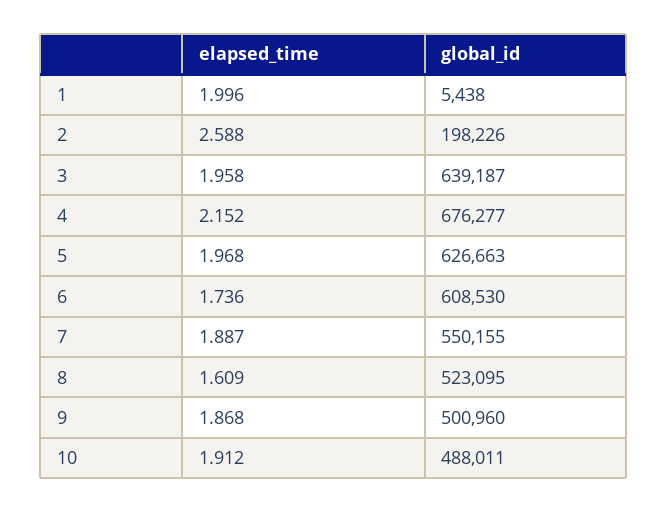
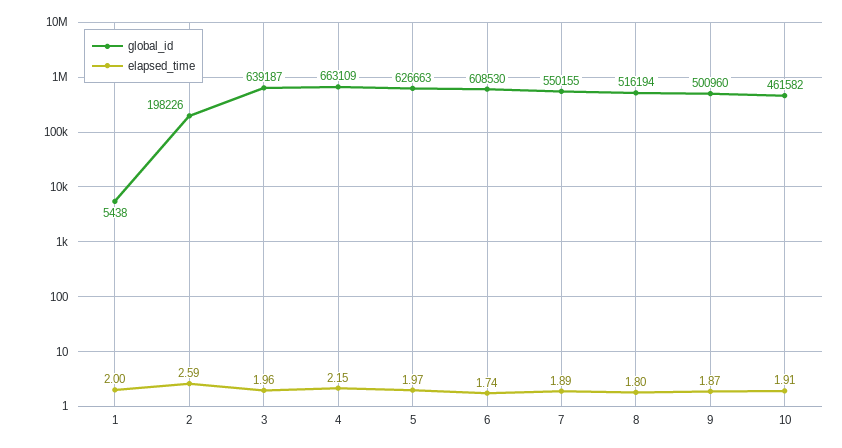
global_id, 4: 676277 -> 663109
elapsed_time, 8: 1.609 -> 1.8
global_id, 8: 523095 -> 516194
global_id, 10: 488011 -> 461582

